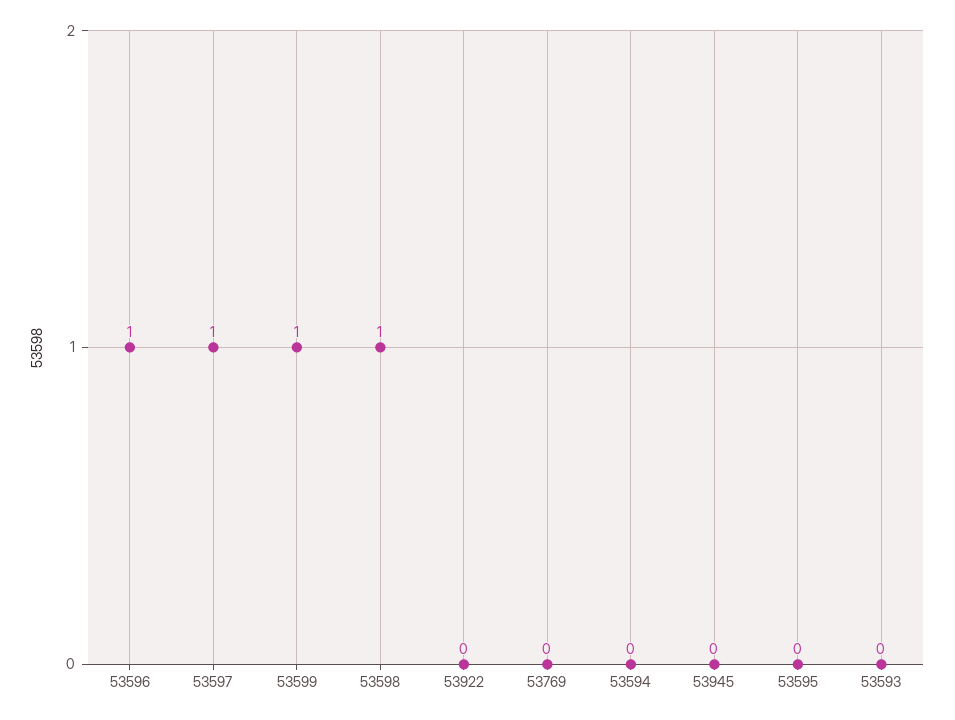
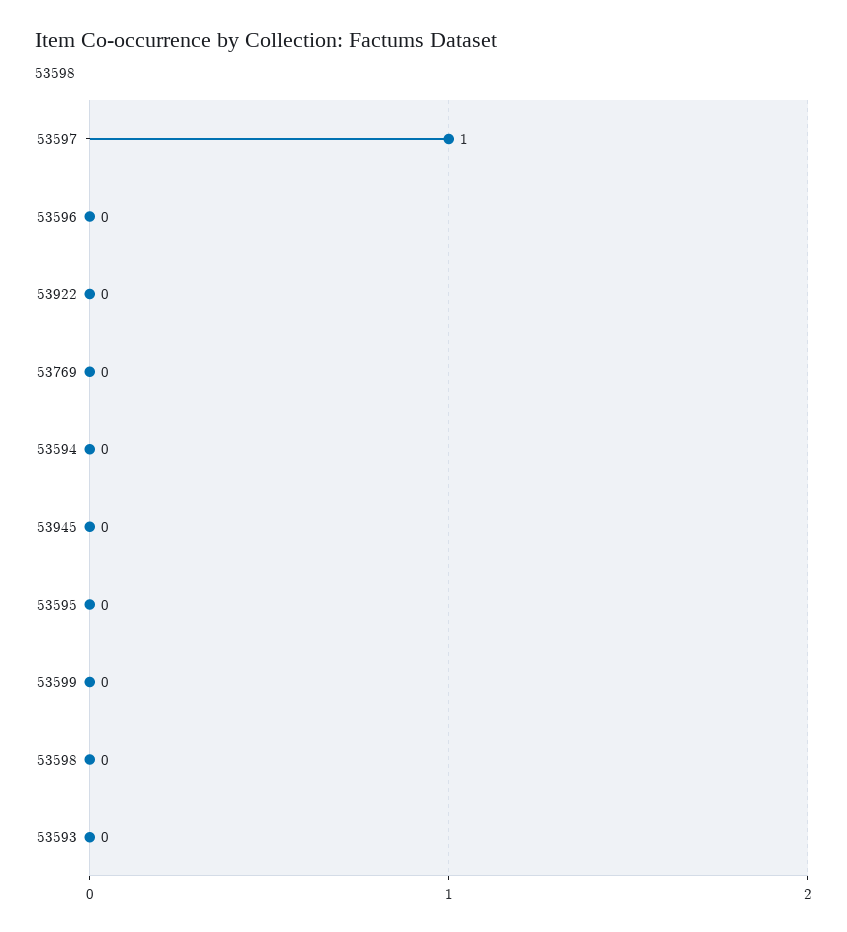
53596: 1 -> 0
53599: 1 -> 0
53598: 1 -> 0

